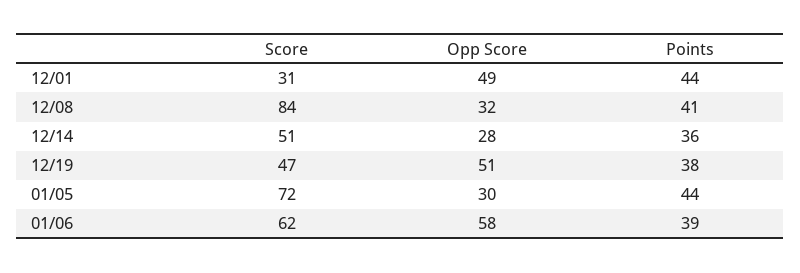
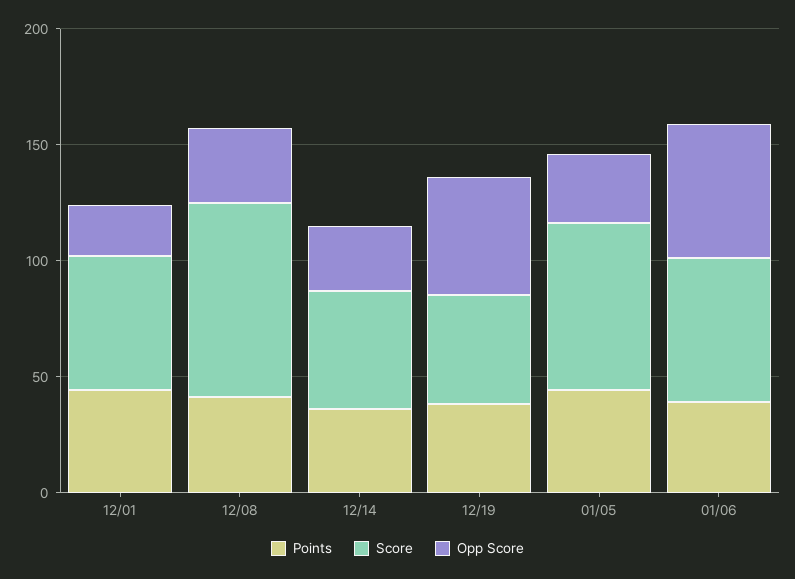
Score, 12/01: 31 -> 60
Opp Score, 12/01: 49 -> 20

